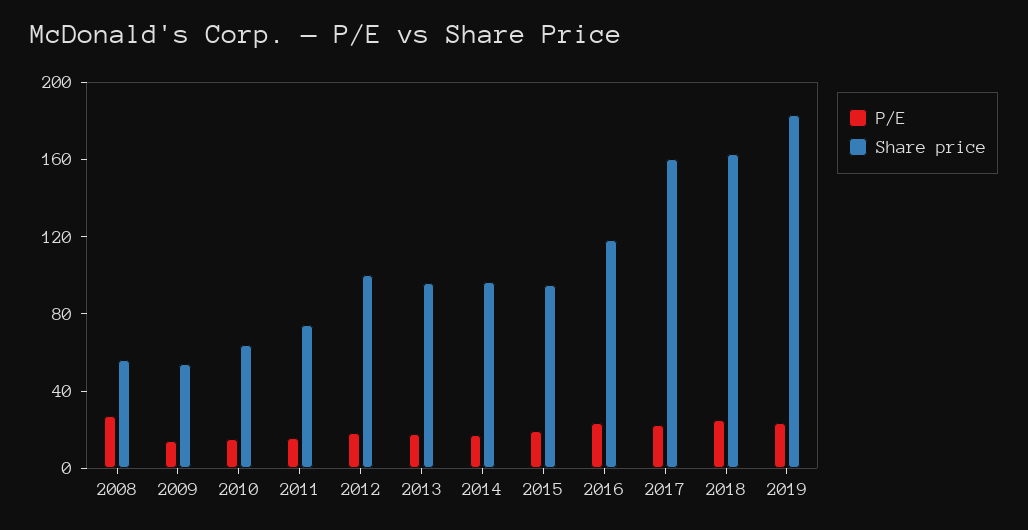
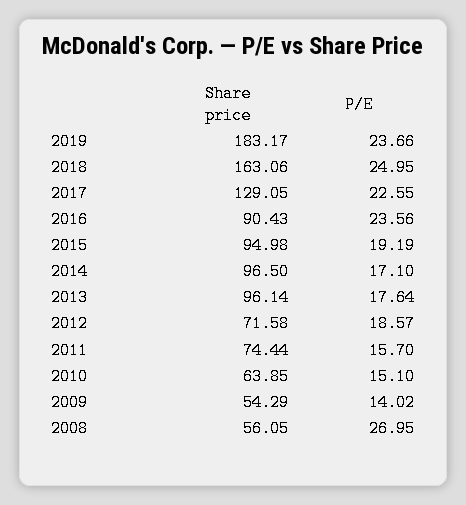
Share price, 2012: 100 -> 71.58
Share price, 2016: 120 -> 90.43
Share price, 2017: 160 -> 129.05

